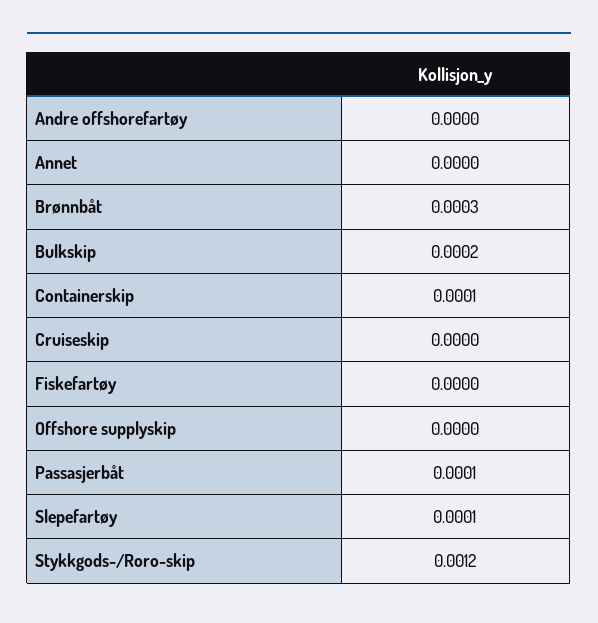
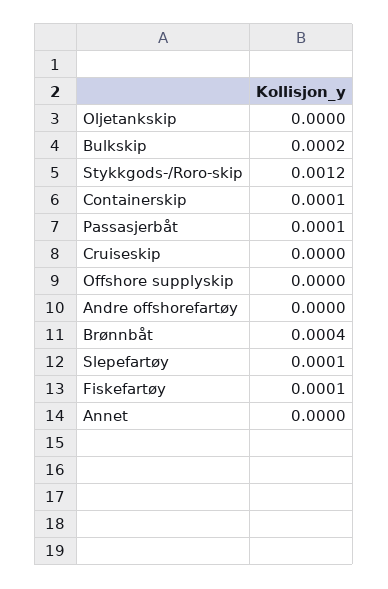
Brønnbåt: 0.0003 -> 0.0004
Fiskefartøy: 0 -> 0.0001
Oljetankskip: none -> 0

